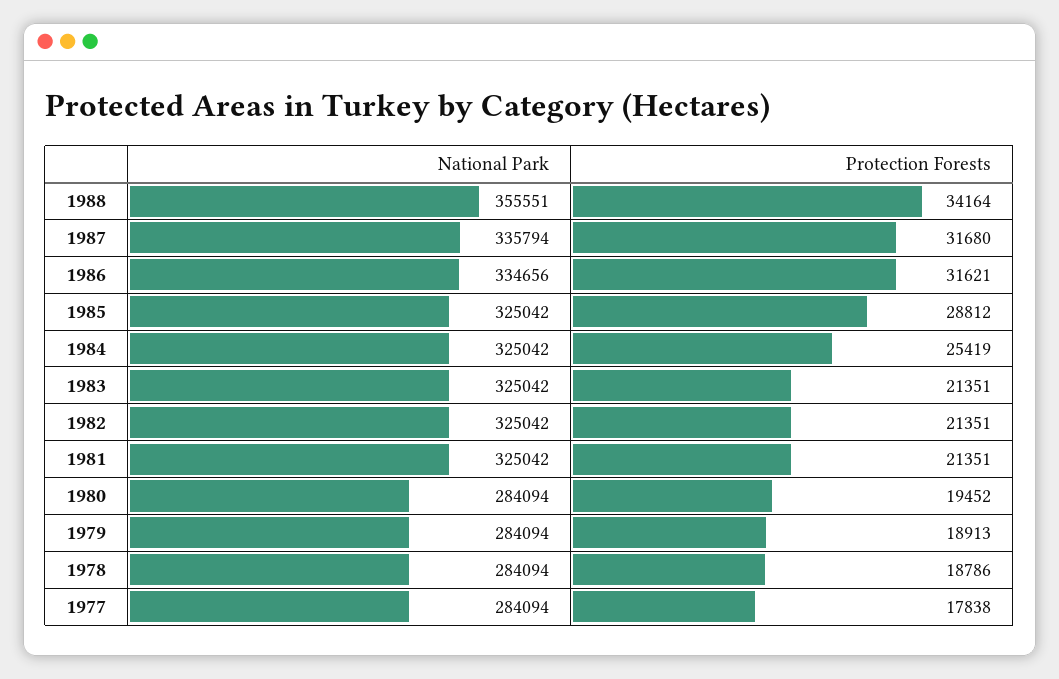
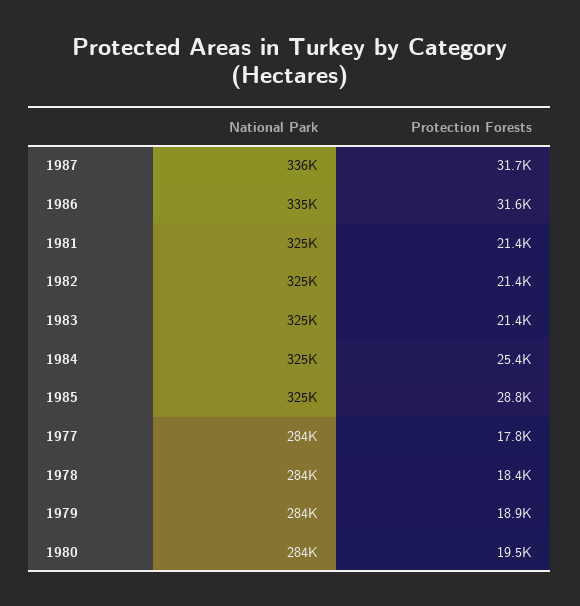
National Park, 1988: 355551 -> none
Protection Forests, 1988: 34164 -> none
Protection Forests, 1978: 18786 -> 18400

